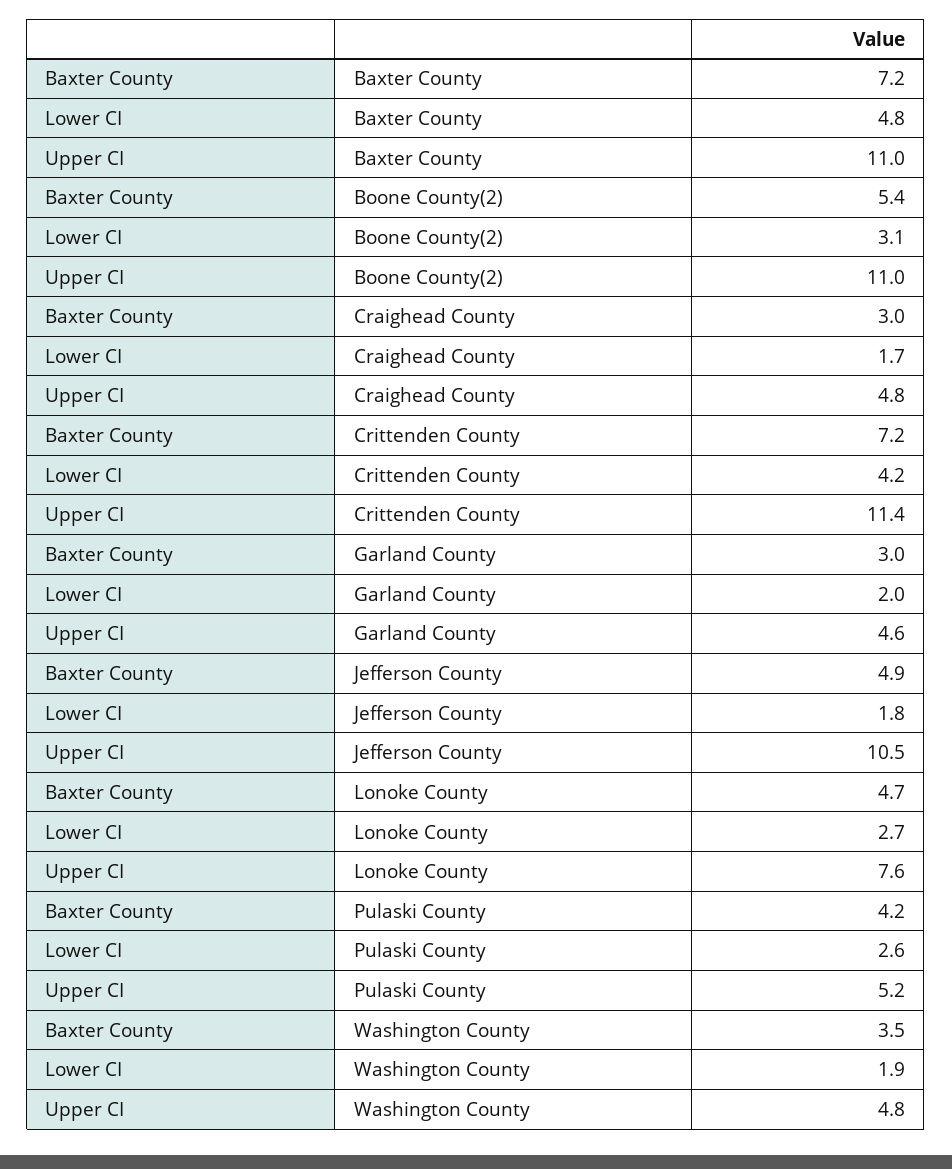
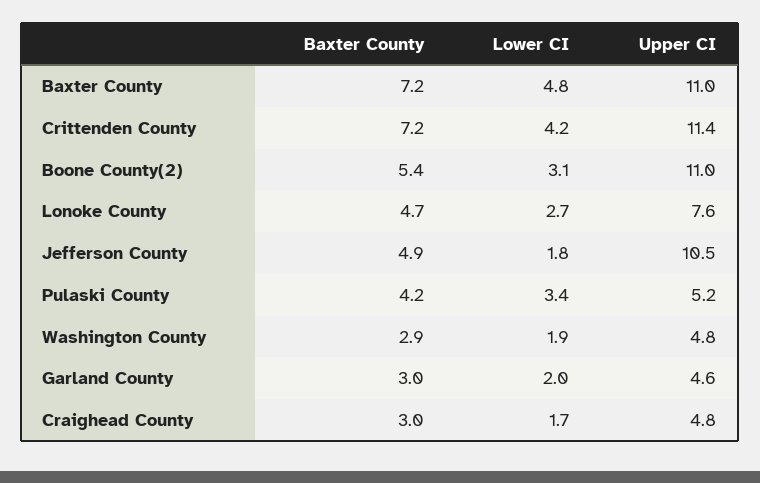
Lower CI, Pulaski County: 2.6 -> 3.4
Baxter County, Washington County: 3.5 -> 2.9

